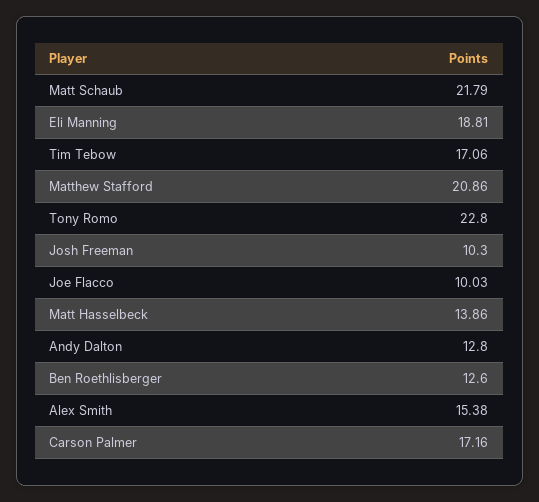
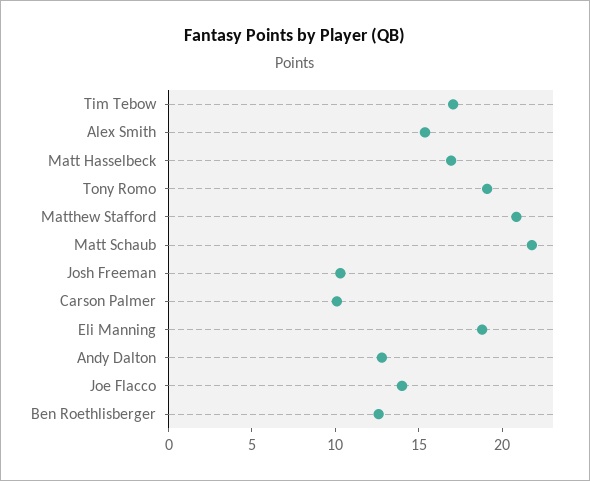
Tony Romo: 22.8 -> 19
Joe Flacco: 10.03 -> 14
Matt Hasselbeck: 13.86 -> 17
Carson Palmer: 17.16 -> 10

